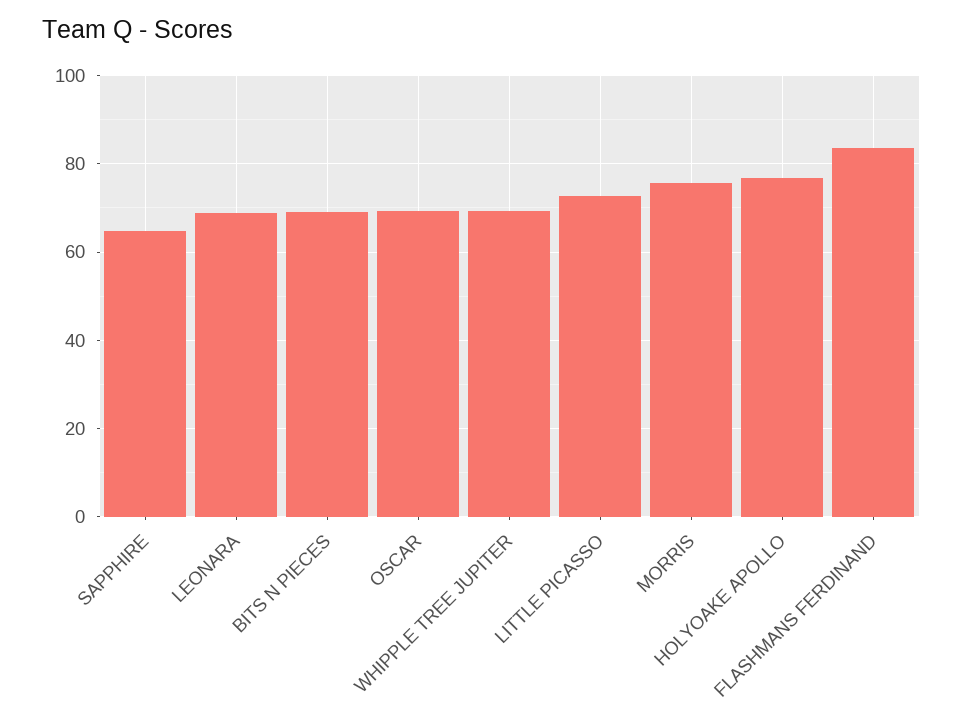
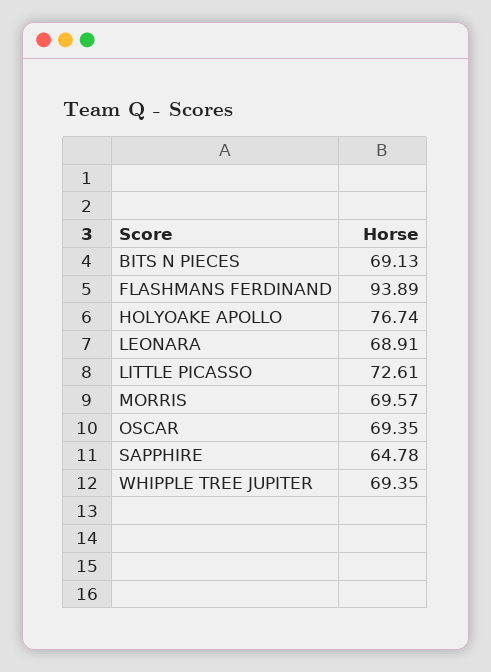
MORRIS: 76 -> 69.57
FLASHMANS FERDINAND: 84 -> 93.89

